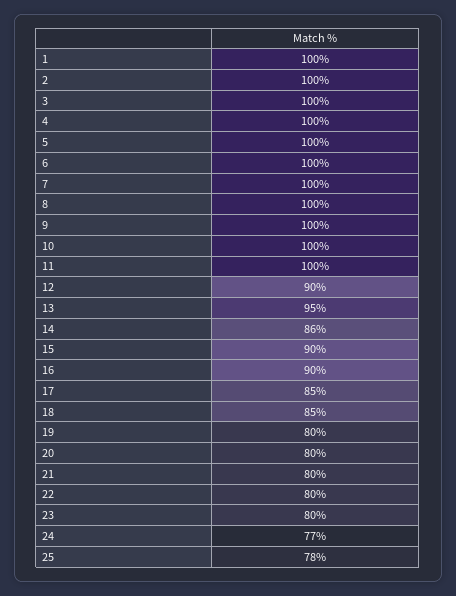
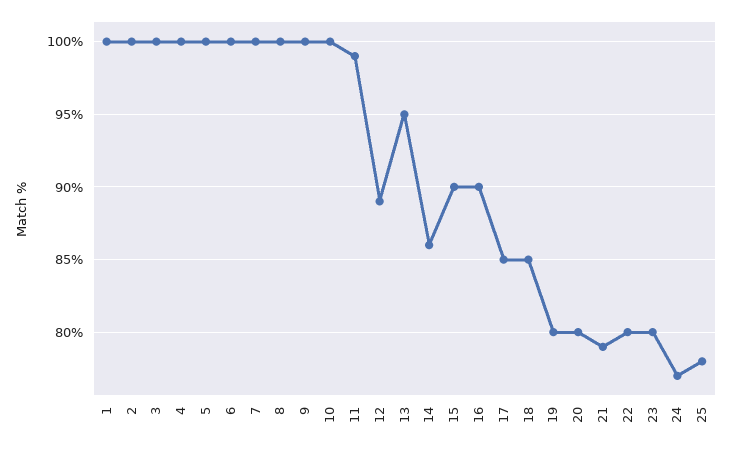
11: 100 -> 99
12: 90 -> 89
21: 80 -> 79

